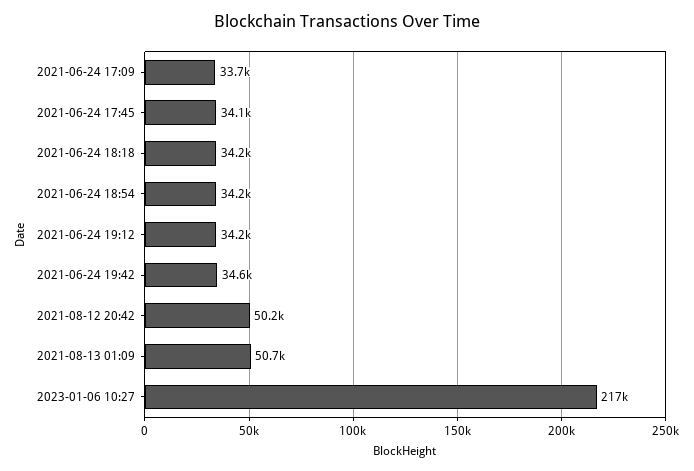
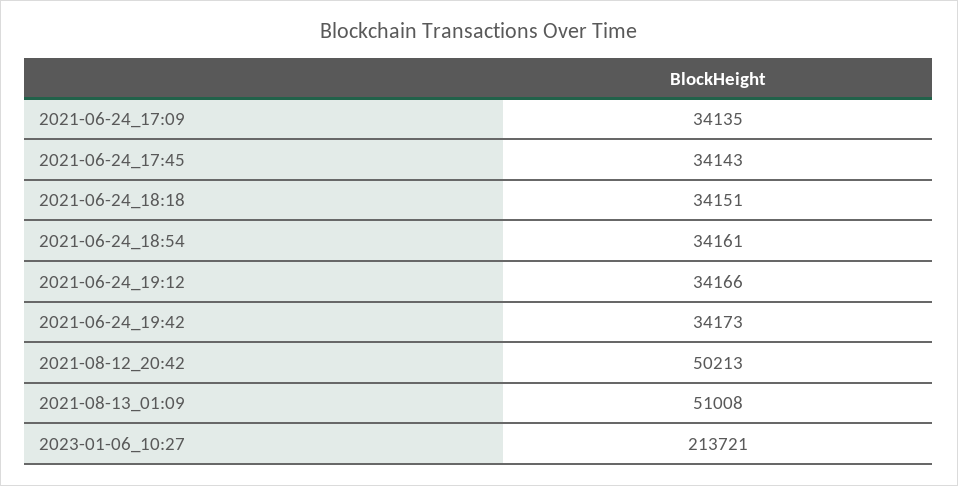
2021-06-24 17:09: 33700 -> 34135
2021-06-24 19:42: 34600 -> 34173
2021-08-13 01:09: 50700 -> 51008
2023-01-06 10:27: 217000 -> 213721

